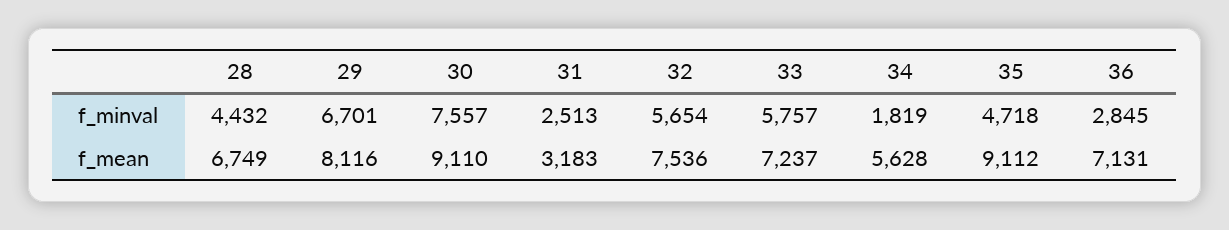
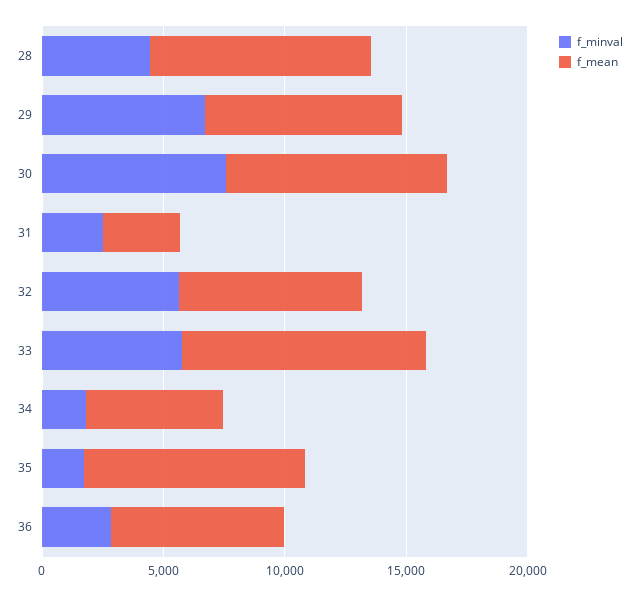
f_minval, 35: 4718 -> 2000
f_mean, 28: 6749 -> 9000
f_mean, 33: 7237 -> 10000

